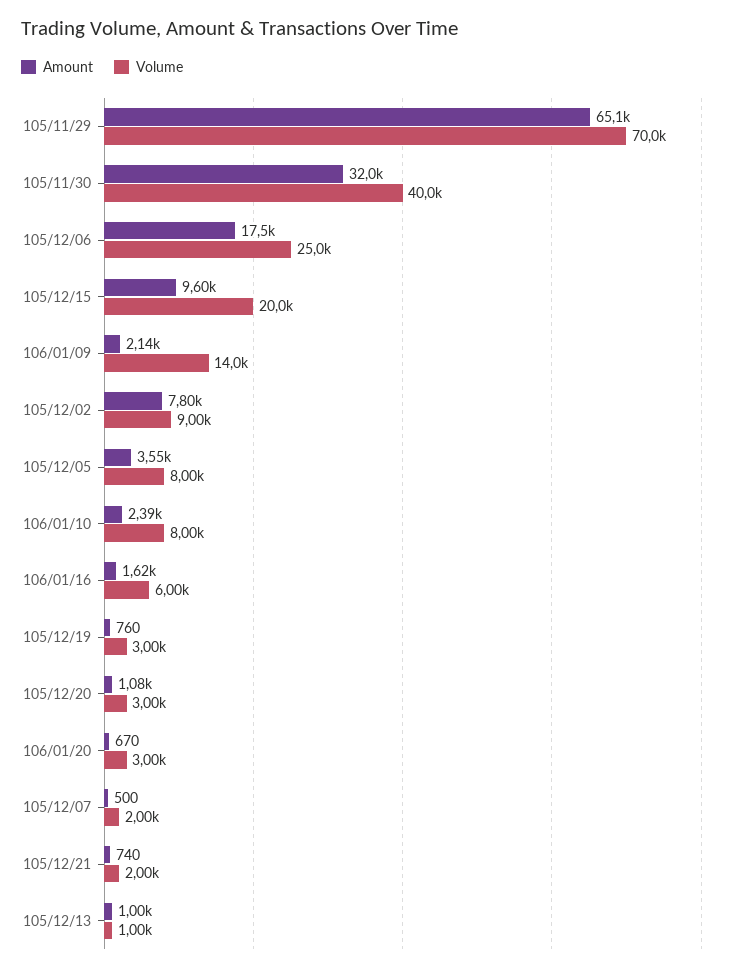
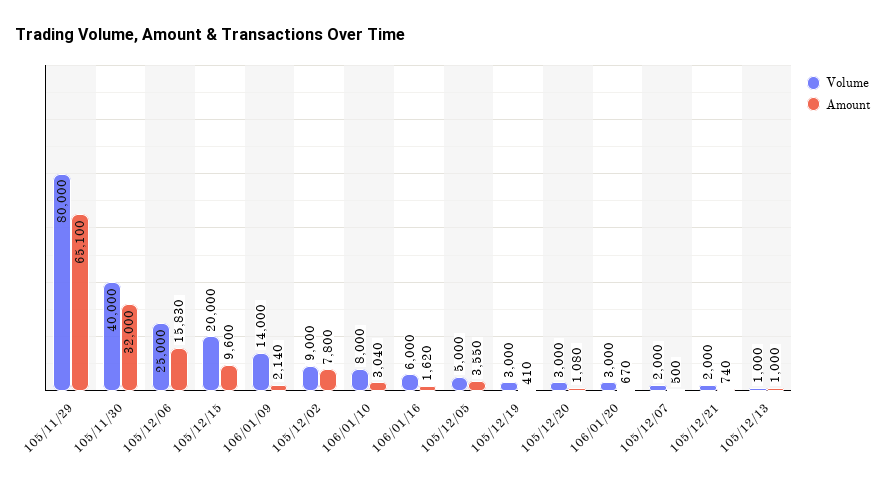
Volume, 105/11/29: 70000 -> 80000
Amount, 105/12/06: 17500 -> 15830
Volume, 105/12/05: 8000 -> 5000
Amount, 106/01/10: 2390 -> 3040
Amount, 105/12/19: 760 -> 410

